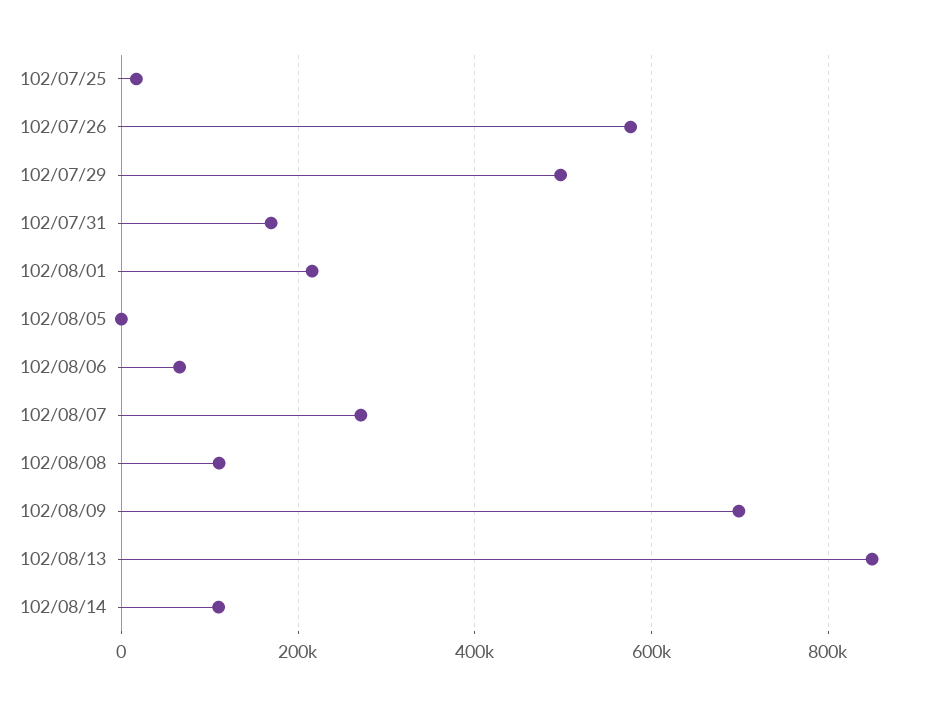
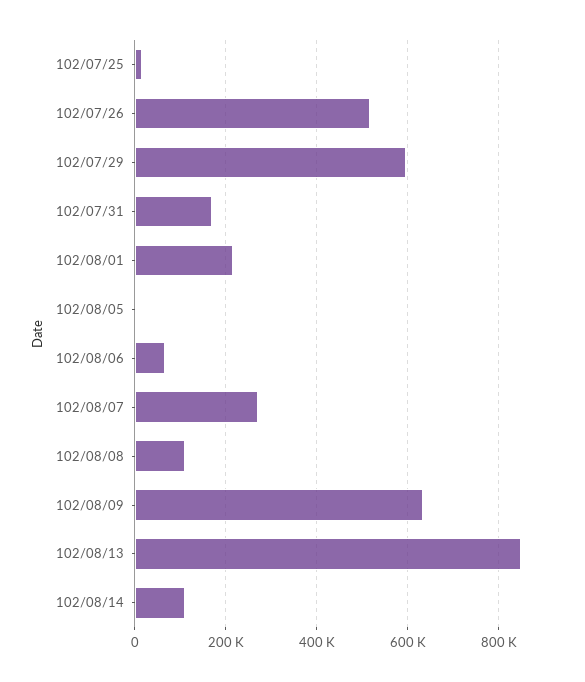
102/07/26: 580000 -> 520000
102/07/29: 500000 -> 600000
102/08/09: 700000 -> 640000

